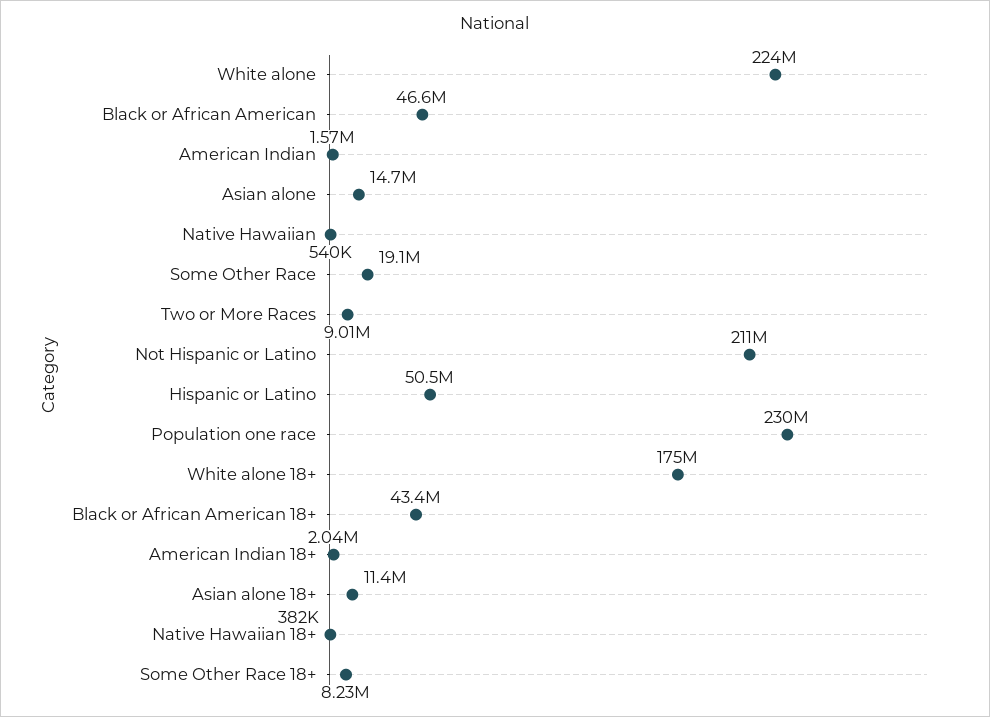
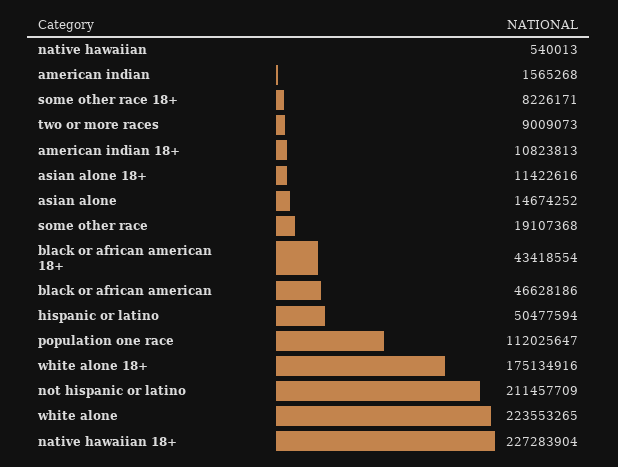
Population one race: 230000000 -> 112025647
American Indian 18+: 2040000 -> 10823813
Native Hawaiian 18+: 382000 -> 227283904

